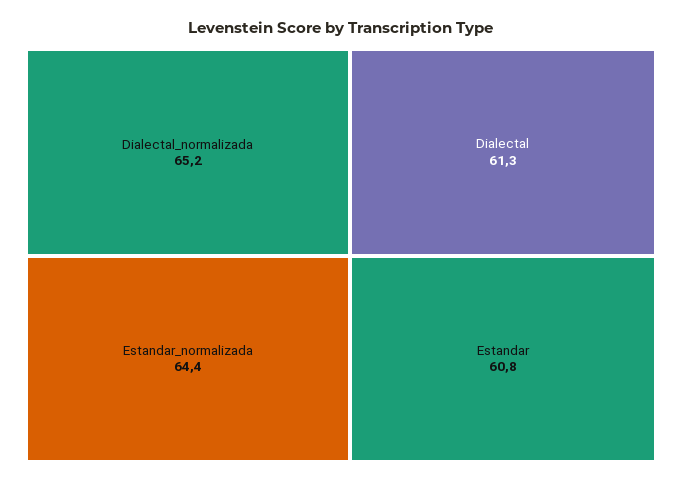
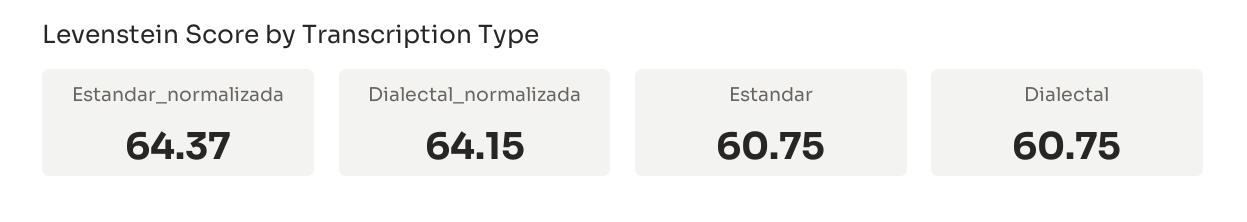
Dialectal_normalizada: 65.2 -> 64.15
Dialectal: 61.3 -> 60.75

